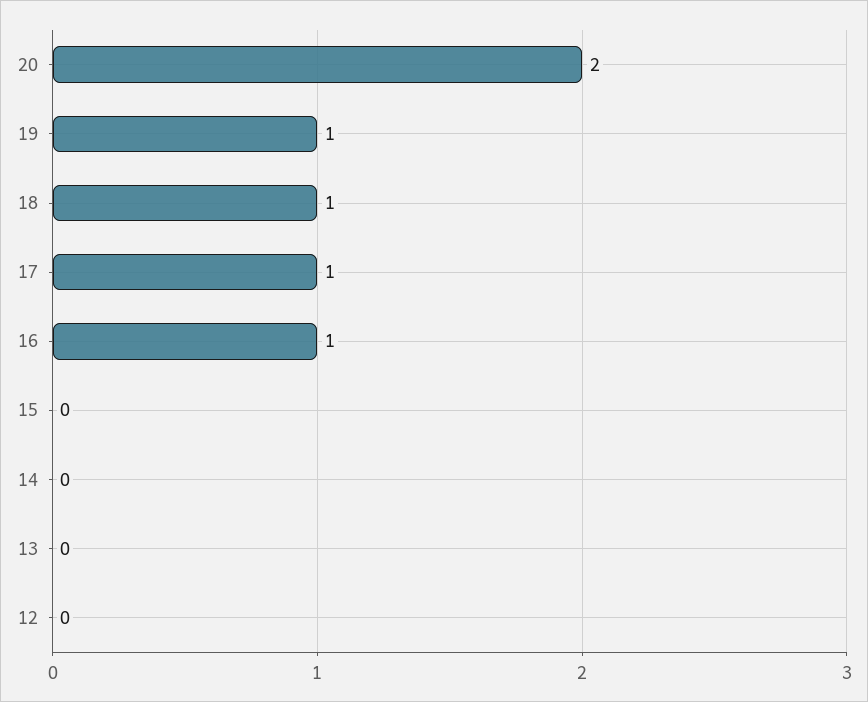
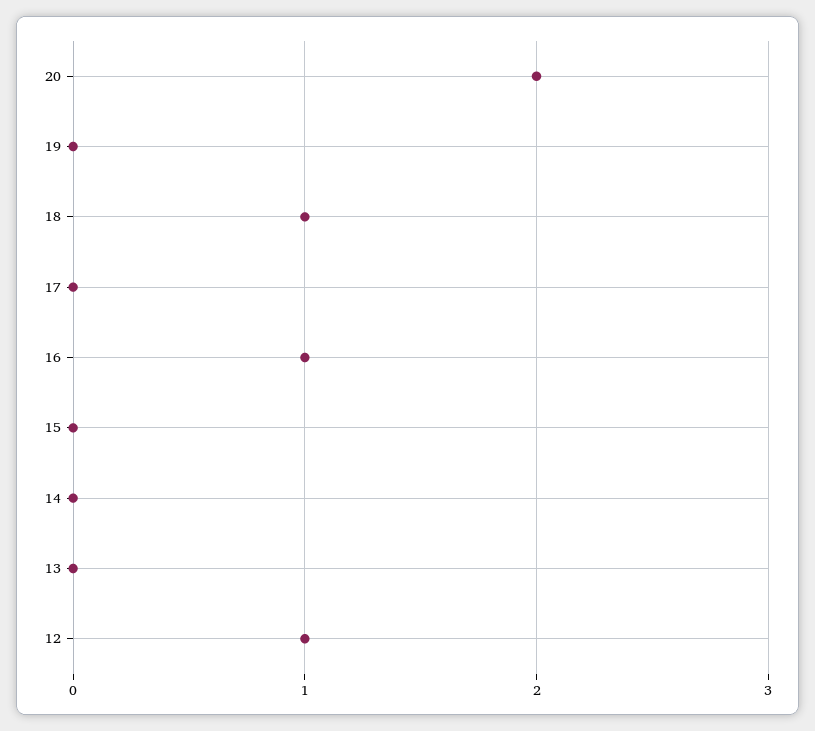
19: 1 -> 0
17: 1 -> 0
12: 0 -> 1

